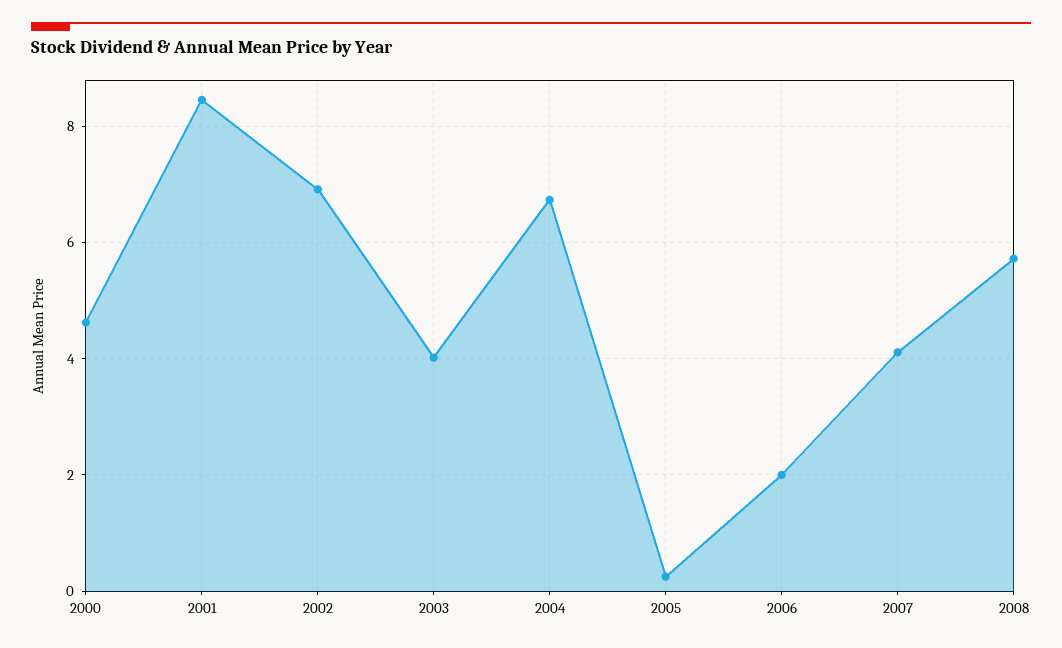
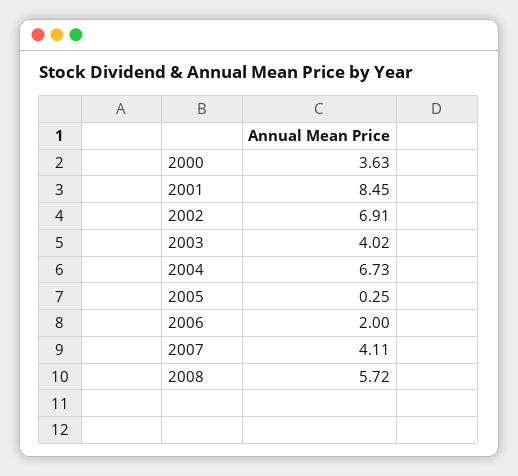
2000: 4.6 -> 3.63

